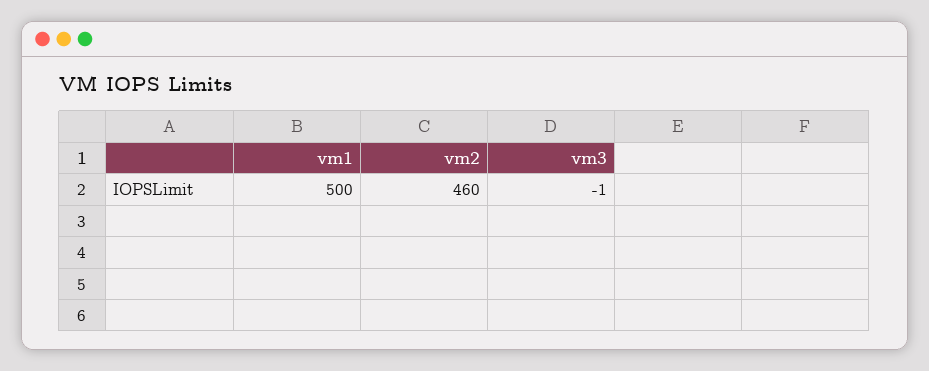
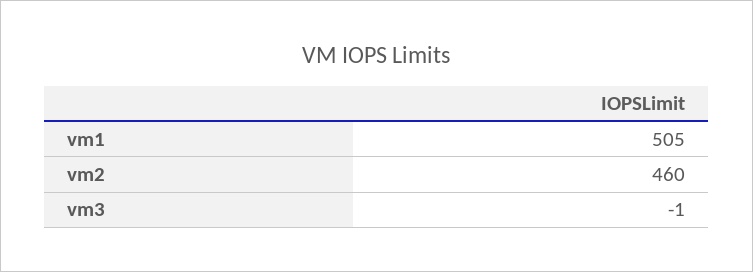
vm1: 500 -> 505

